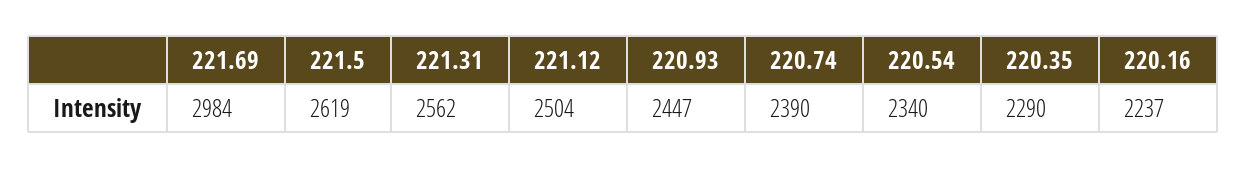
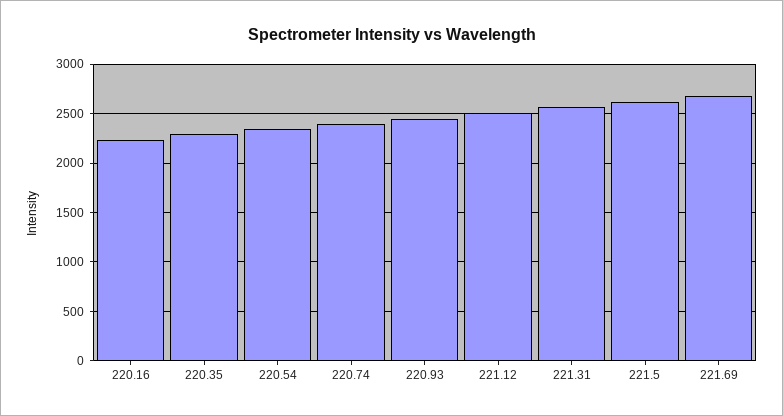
221.69: 2984 -> 2700

